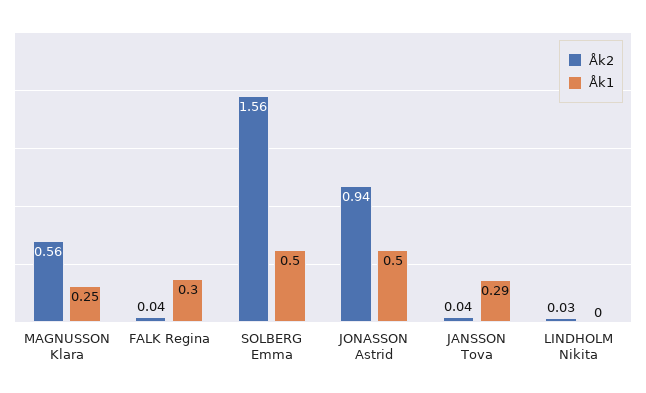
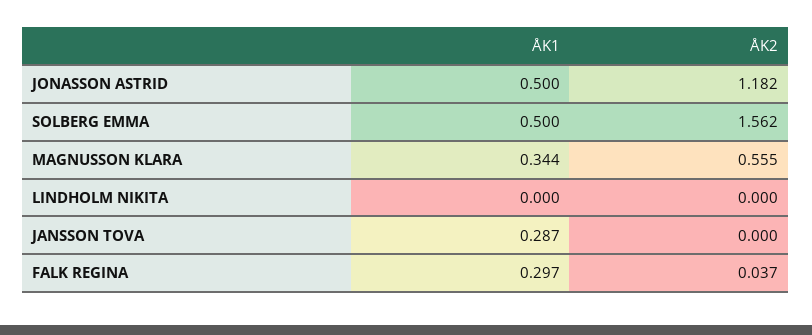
Åk1, MAGNUSSON Klara: 0.25 -> 0.344
Åk2, JONASSON Astrid: 0.94 -> 1.182
Åk2, JANSSON Tova: 0.04 -> 0
Åk2, LINDHOLM Nikita: 0.03 -> 0

